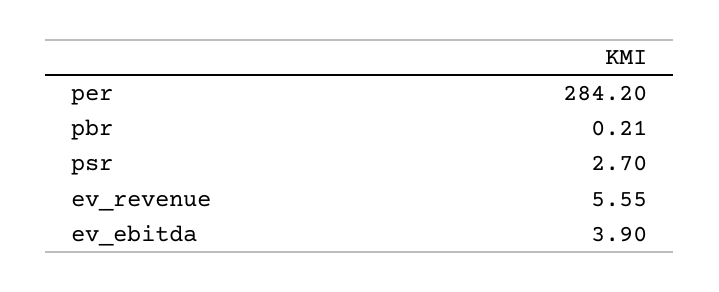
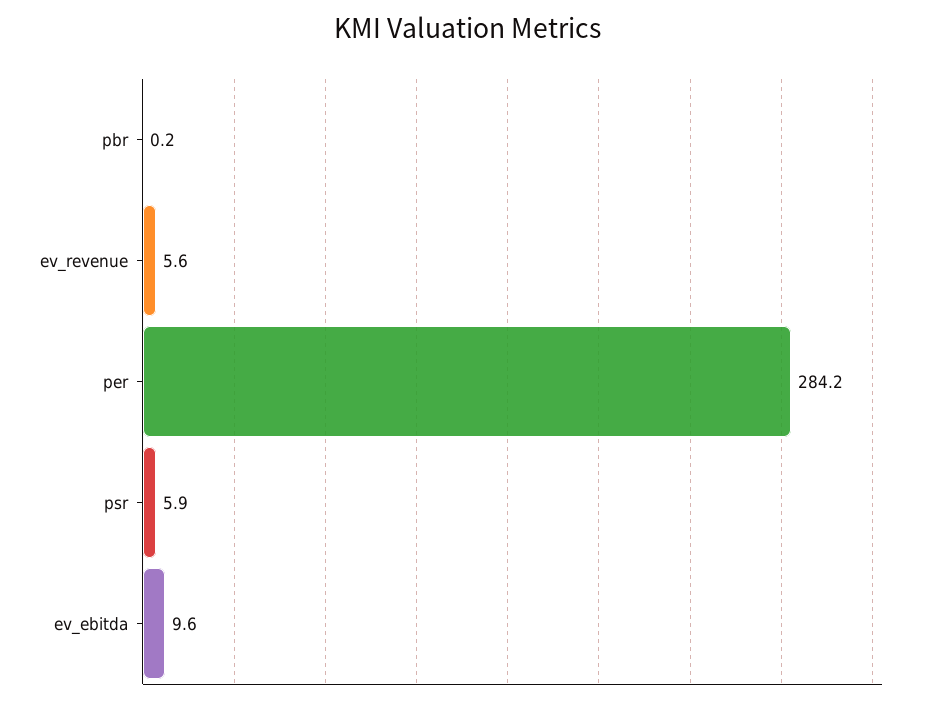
psr: 2.7 -> 5.9
ev_ebitda: 3.9 -> 9.6

